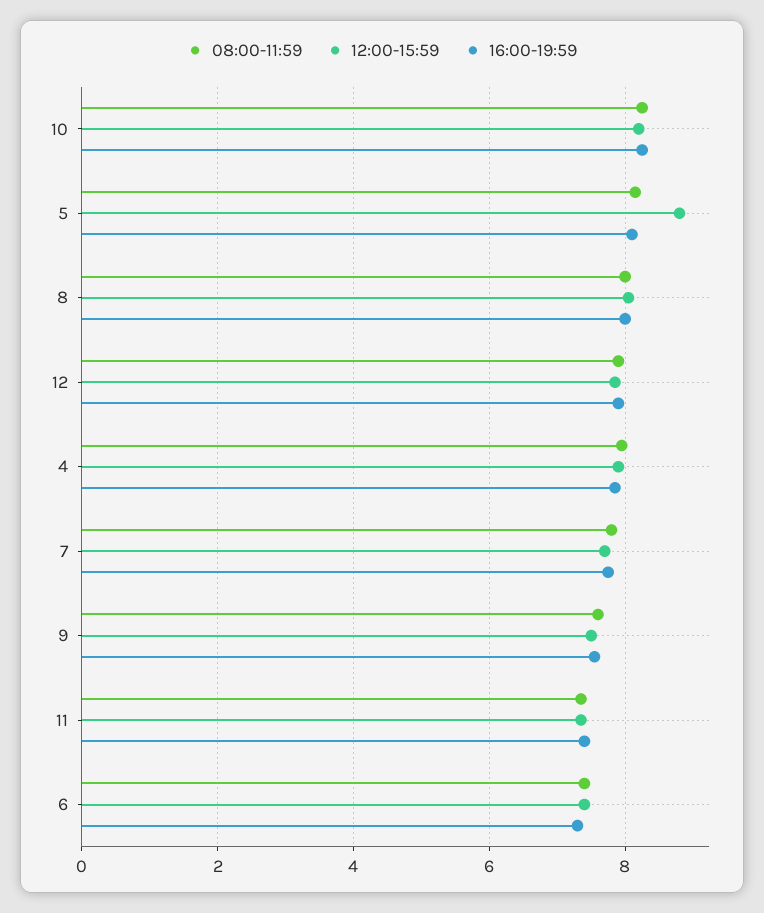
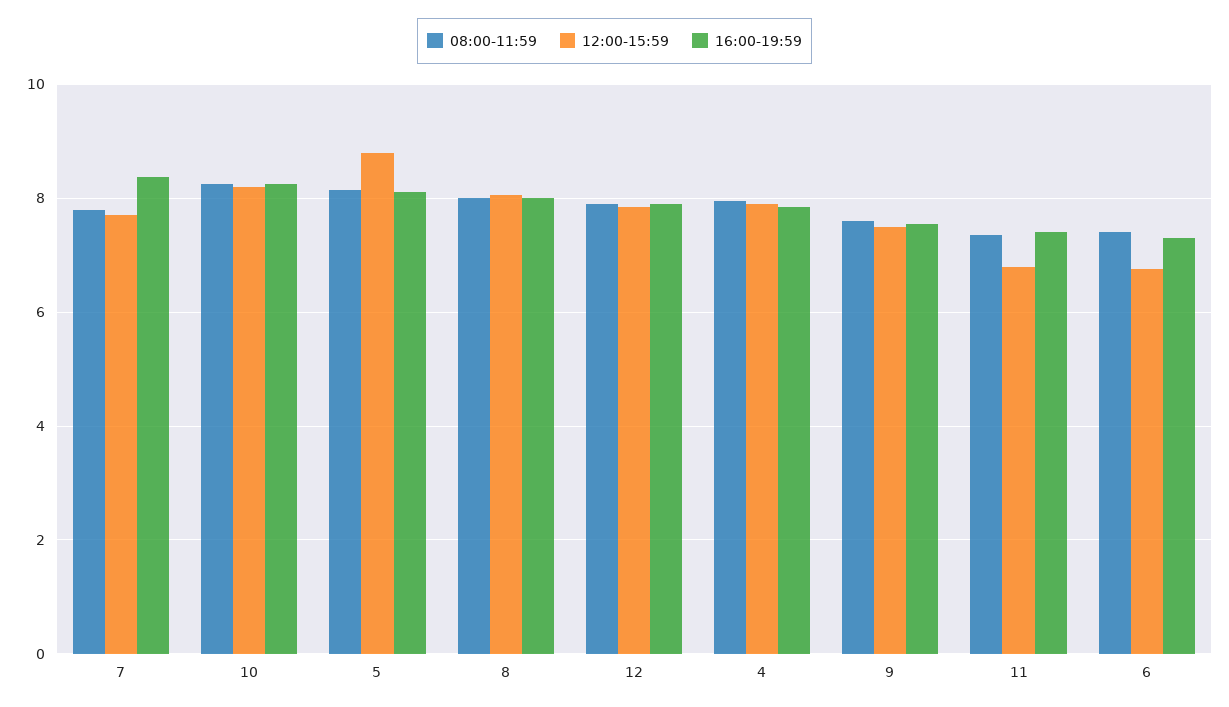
16:00-19:59, 7: 7.8 -> 8.4
12:00-15:59, 11: 7.4 -> 6.8
12:00-15:59, 6: 7.4 -> 6.8

